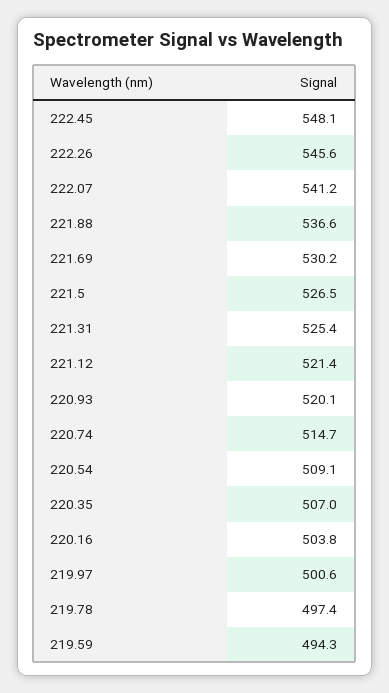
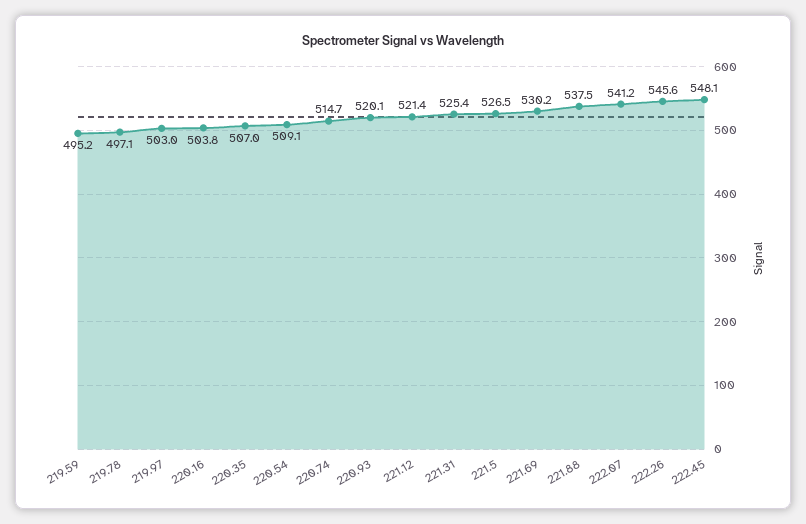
221.88: 536.6 -> 537.5
219.97: 500.6 -> 503
219.78: 497.4 -> 497.1
219.59: 494.3 -> 495.2

